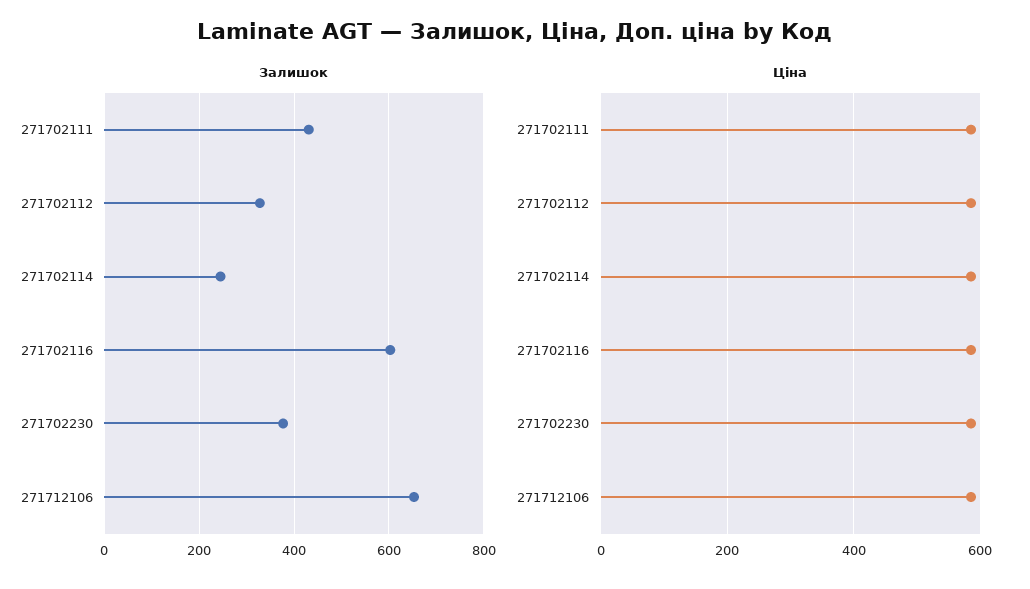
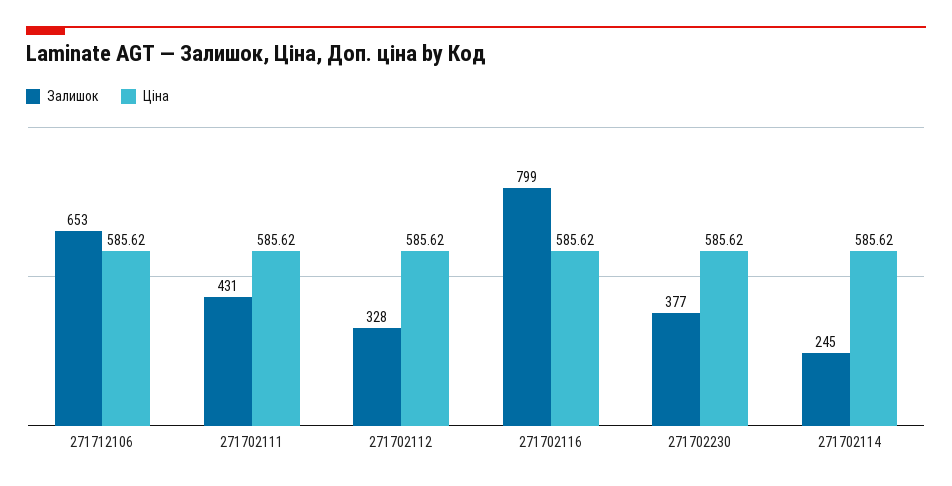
Залишок, 271702116: 600 -> 799

